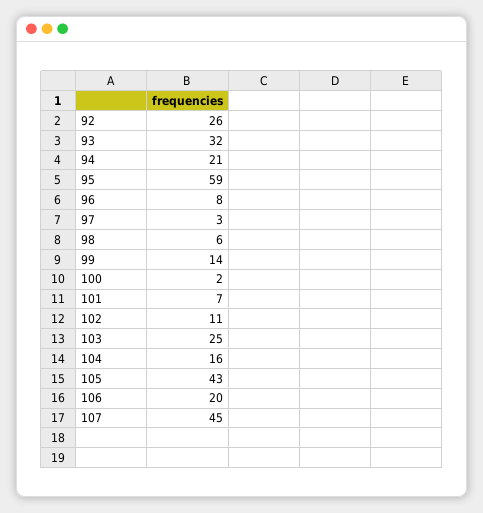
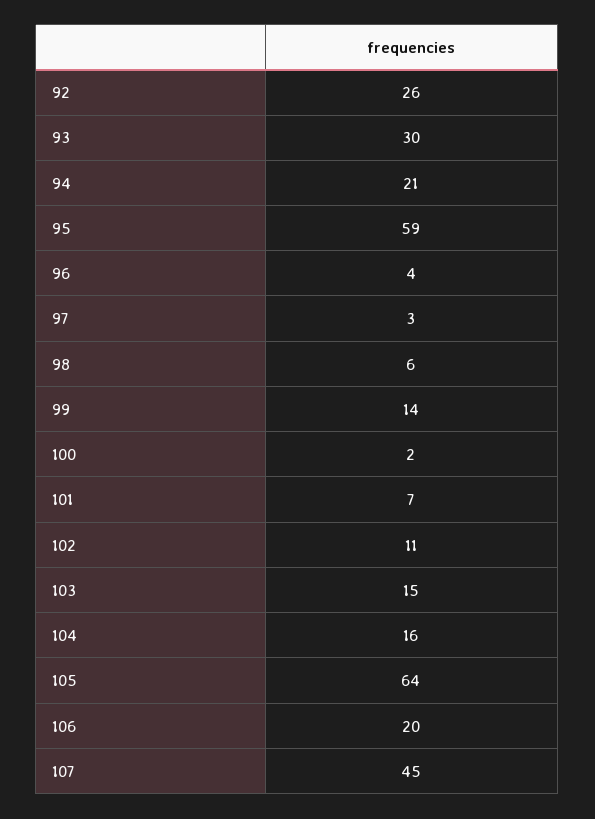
93: 32 -> 30
96: 8 -> 4
103: 25 -> 15
105: 43 -> 64

